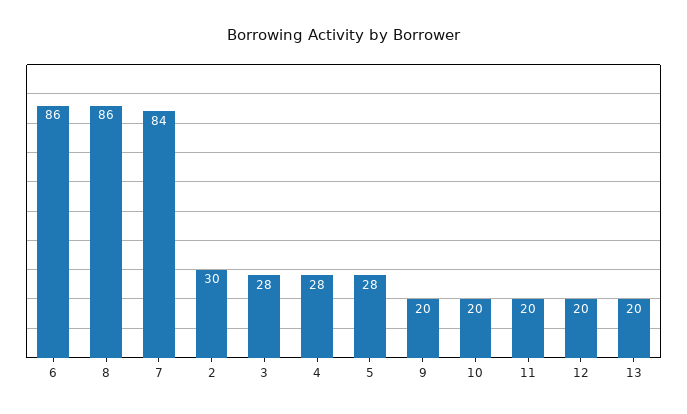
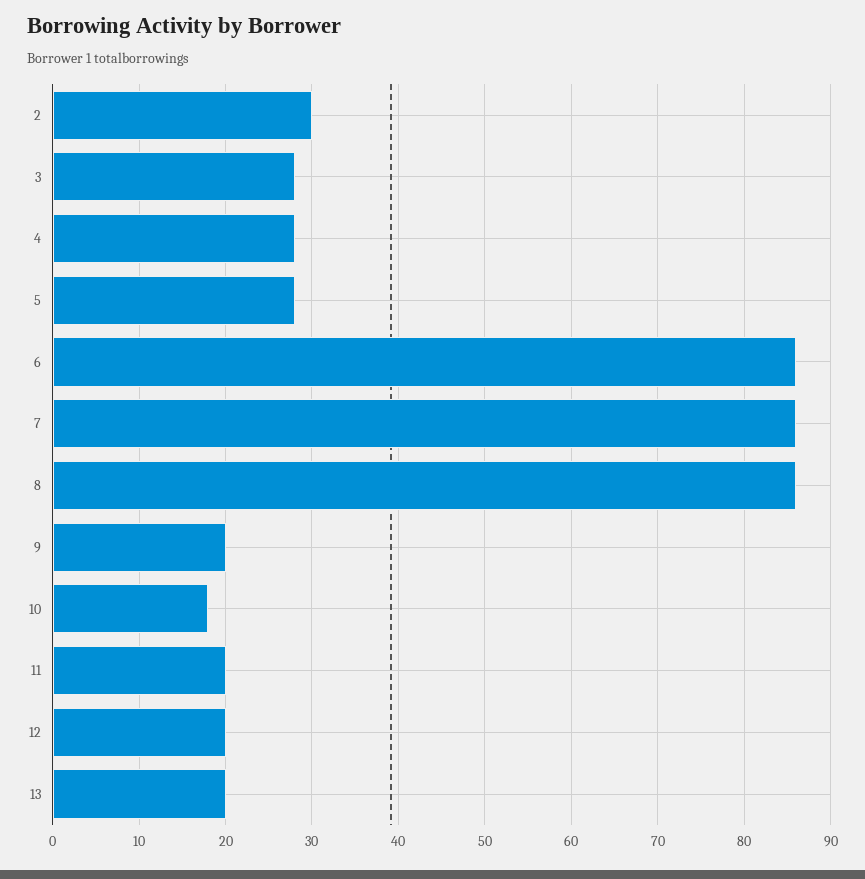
7: 84 -> 86
10: 20 -> 18

